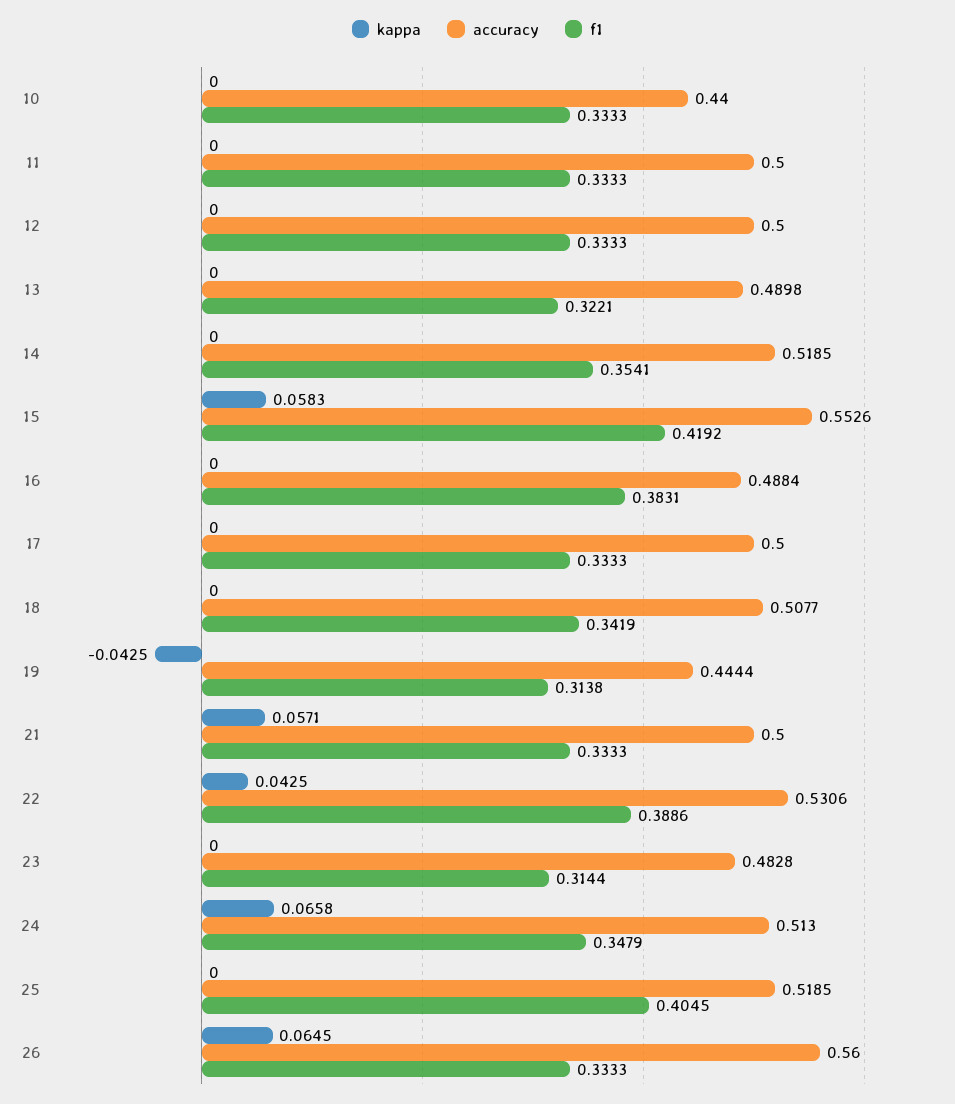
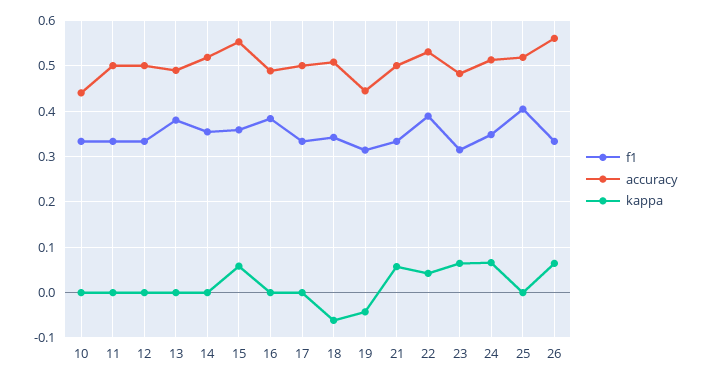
f1, 13: 0.3221 -> 0.38
f1, 15: 0.4192 -> 0.36
kappa, 18: 0 -> -0.06
kappa, 23: 0 -> 0.06

